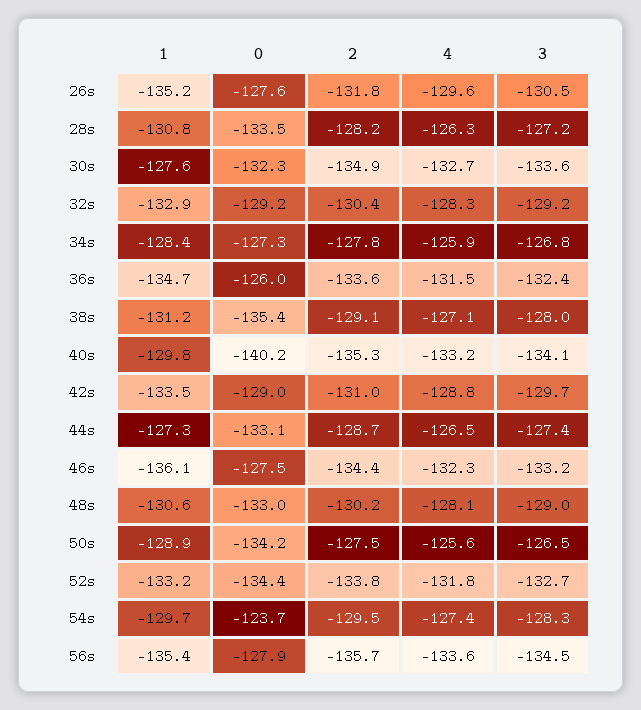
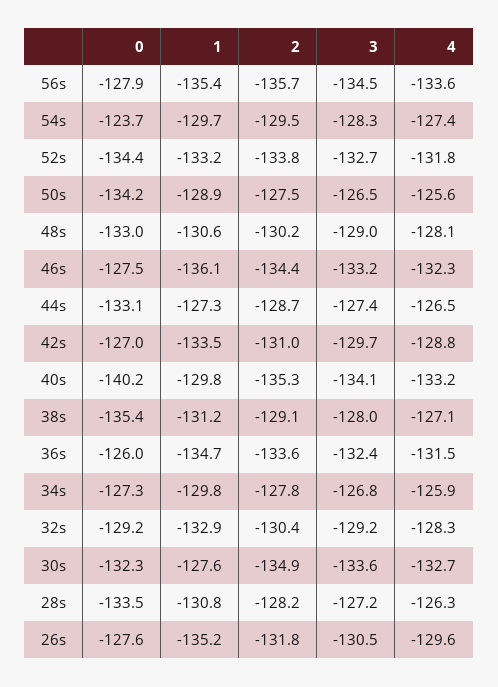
1, 34s: -128.4 -> -129.8
0, 42s: -129 -> -127

